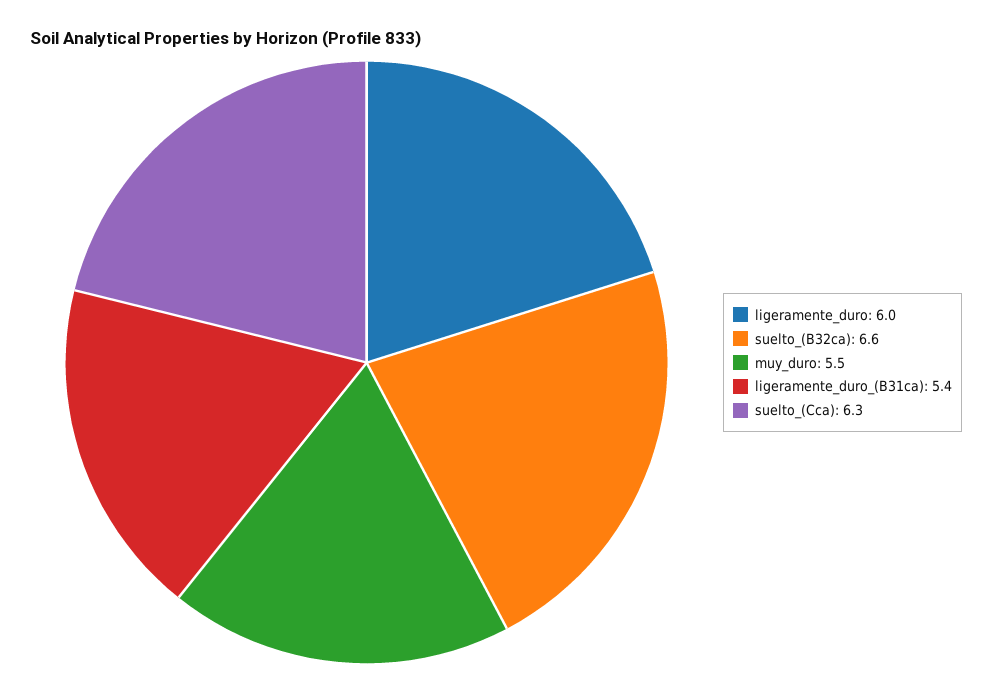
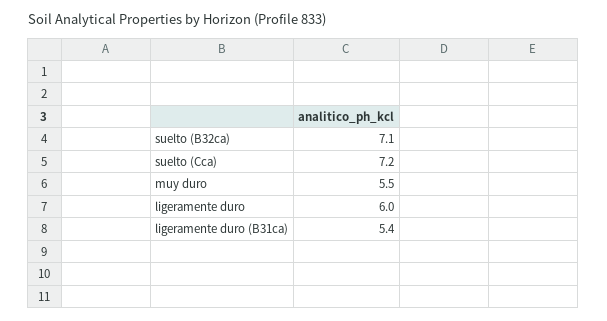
suelto_(B32ca): 6.6 -> 7.1
suelto_(Cca): 6.3 -> 7.2

